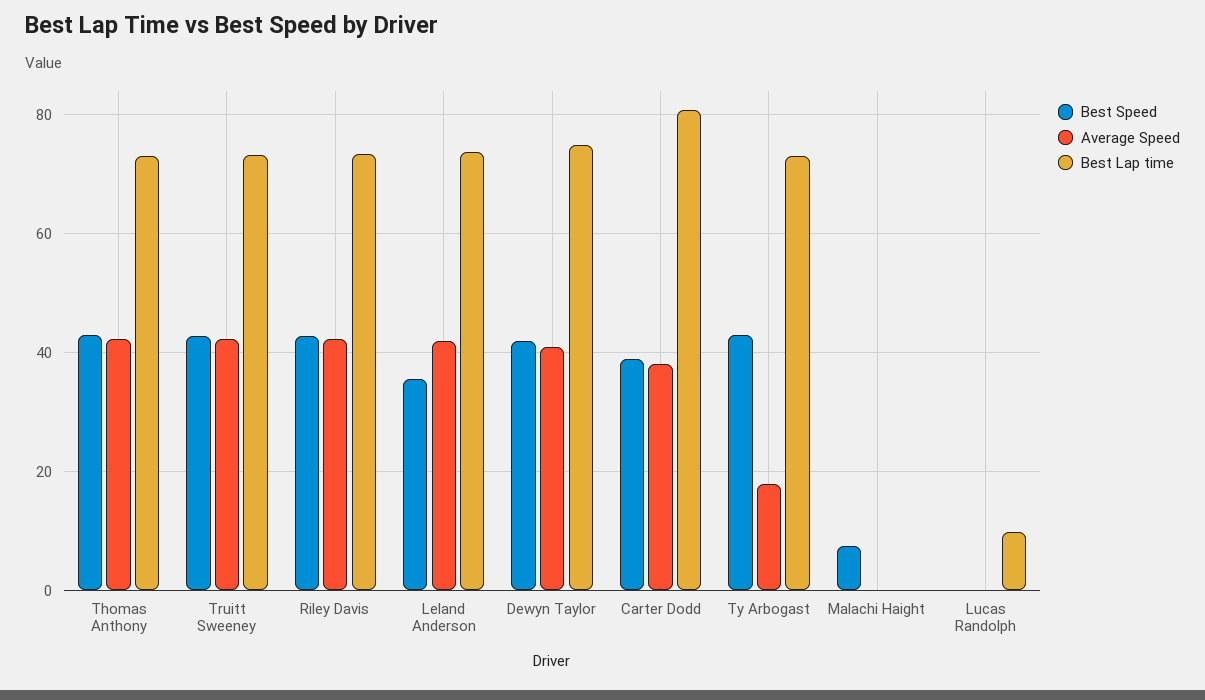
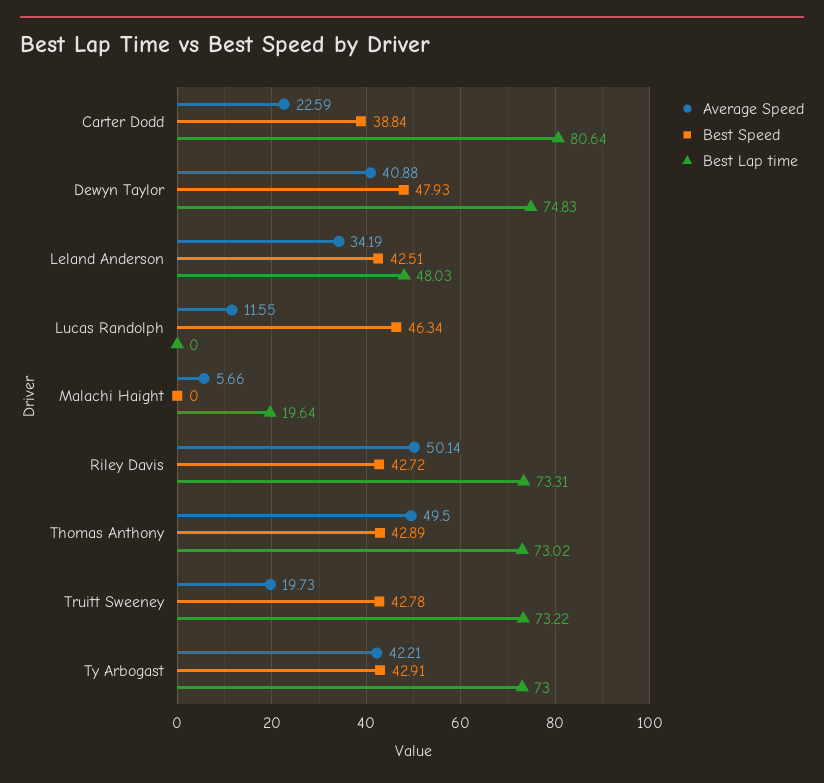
Average Speed, Thomas Anthony: 42 -> 49.5
Average Speed, Truitt Sweeney: 42 -> 19.73
Average Speed, Riley Davis: 42 -> 50.14
Best Speed, Leland Anderson: 36 -> 42.51
Average Speed, Leland Anderson: 42 -> 34.19
Best Lap time, Leland Anderson: 74 -> 48.03
Best Speed, Dewyn Taylor: 42 -> 47.93
Average Speed, Carter Dodd: 38 -> 22.59
Average Speed, Ty Arbogast: 18 -> 42.21
Best Speed, Malachi Haight: 8 -> 0
Average Speed, Malachi Haight: 0 -> 5.66
Best Lap time, Malachi Haight: 0 -> 19.64
Best Speed, Lucas Randolph: 0 -> 46.34
Average Speed, Lucas Randolph: 0 -> 11.55
Best Lap time, Lucas Randolph: 10 -> 0

